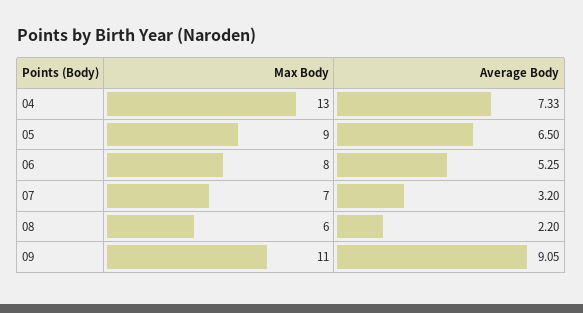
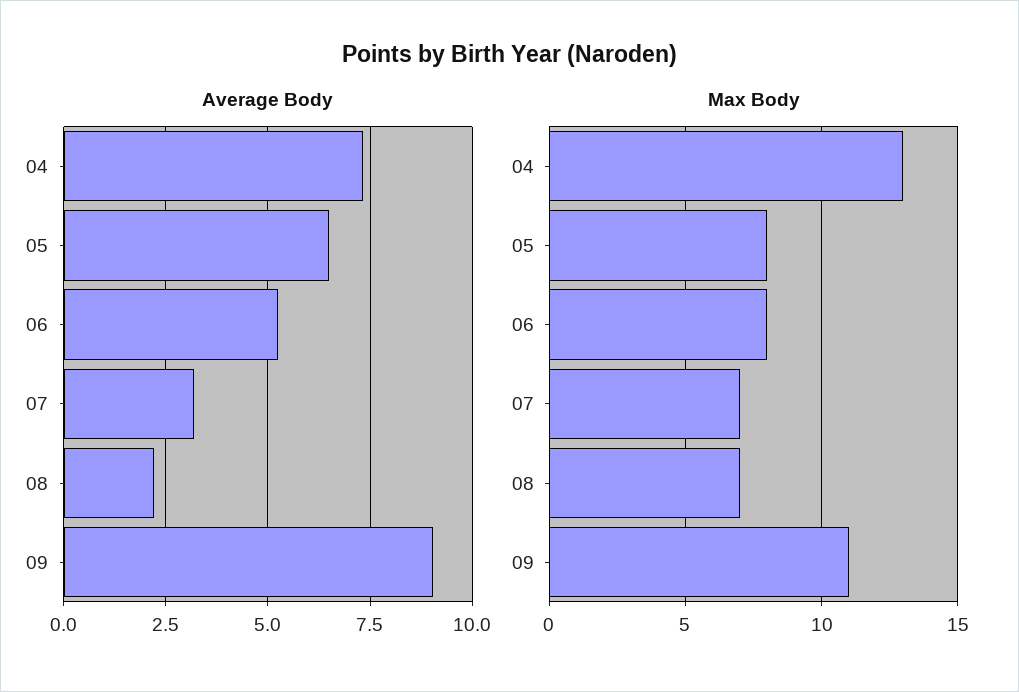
Max Body, 05: 9 -> 8
Max Body, 08: 6 -> 7

